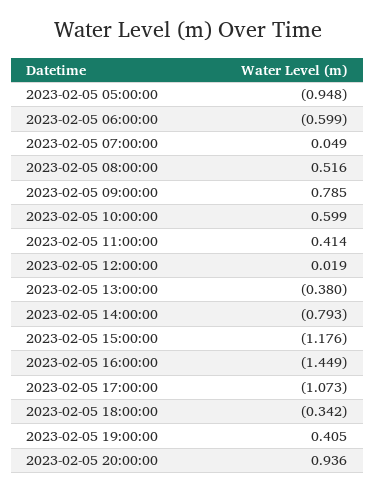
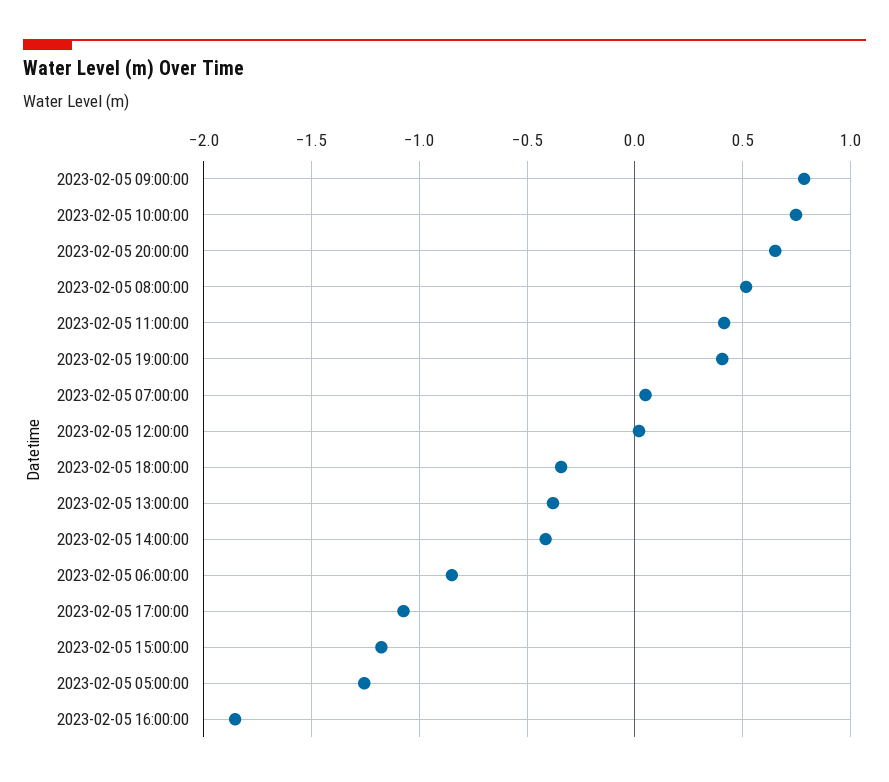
2023-02-05 05:00:00: -0.948 -> -1.25
2023-02-05 06:00:00: -0.599 -> -0.85
2023-02-05 10:00:00: 0.599 -> 0.75
2023-02-05 14:00:00: -0.793 -> -0.4
2023-02-05 16:00:00: -1.449 -> -1.85
2023-02-05 20:00:00: 0.936 -> 0.65

